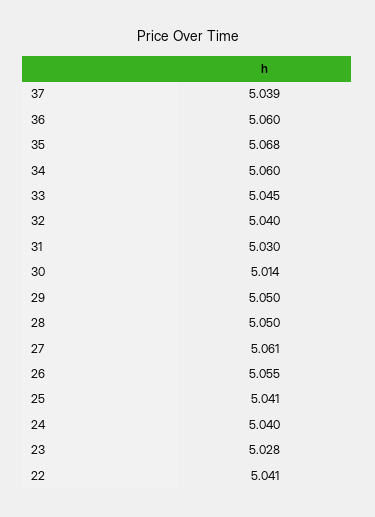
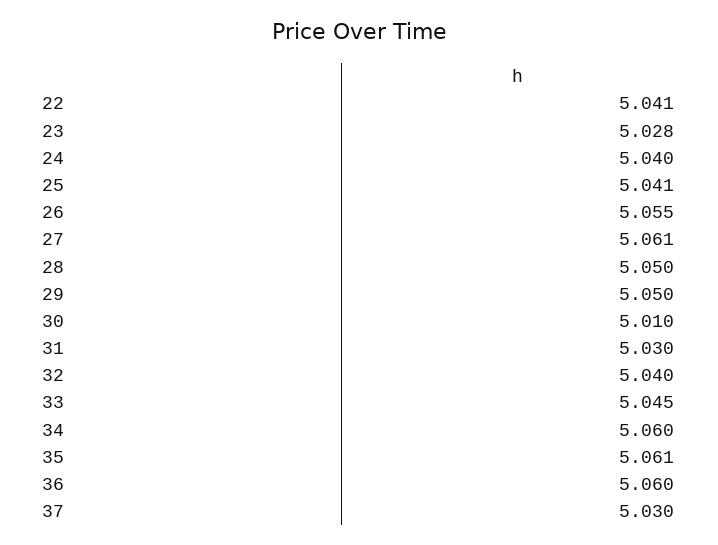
37: 5.039 -> 5.03
35: 5.068 -> 5.061
30: 5.014 -> 5.01

